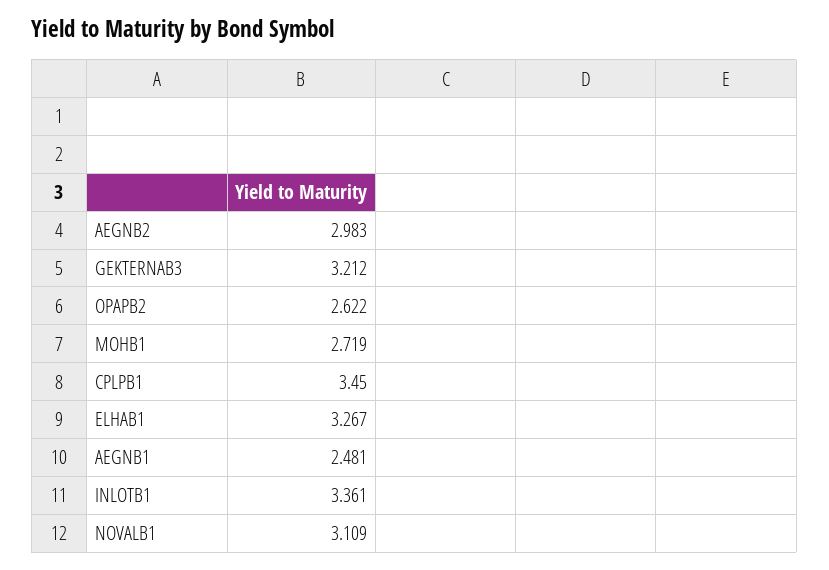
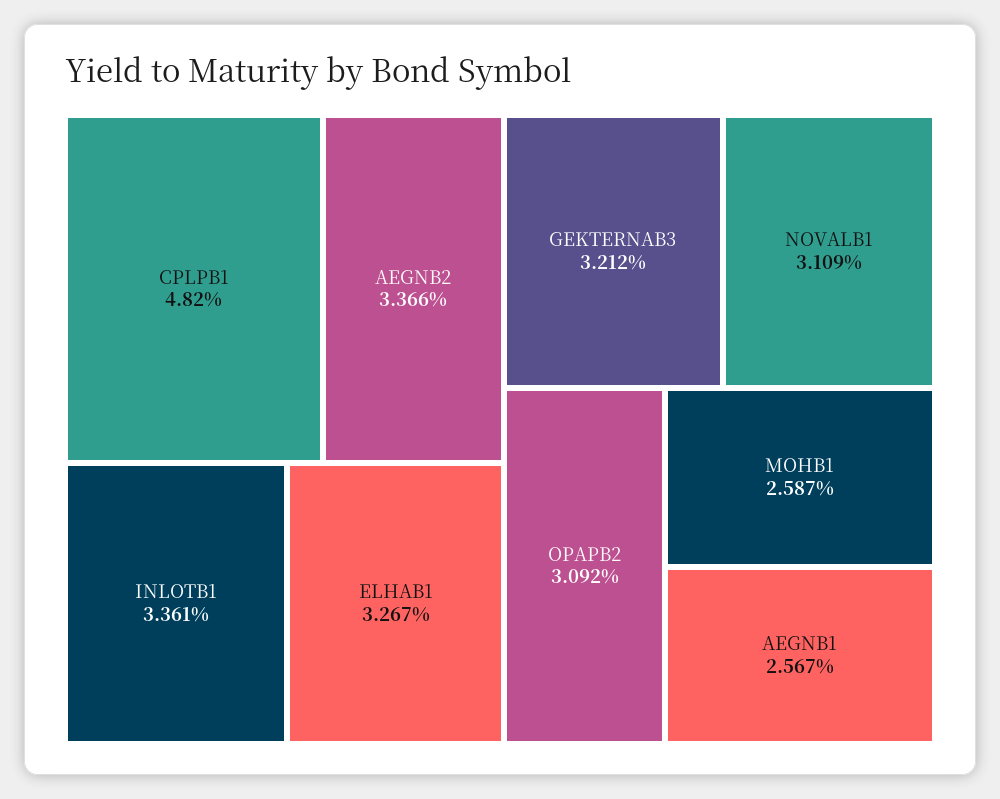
AEGNB2: 2.983 -> 3.366
OPAPB2: 2.622 -> 3.092
MOHB1: 2.719 -> 2.587
CPLPB1: 3.45 -> 4.82
AEGNB1: 2.481 -> 2.567

